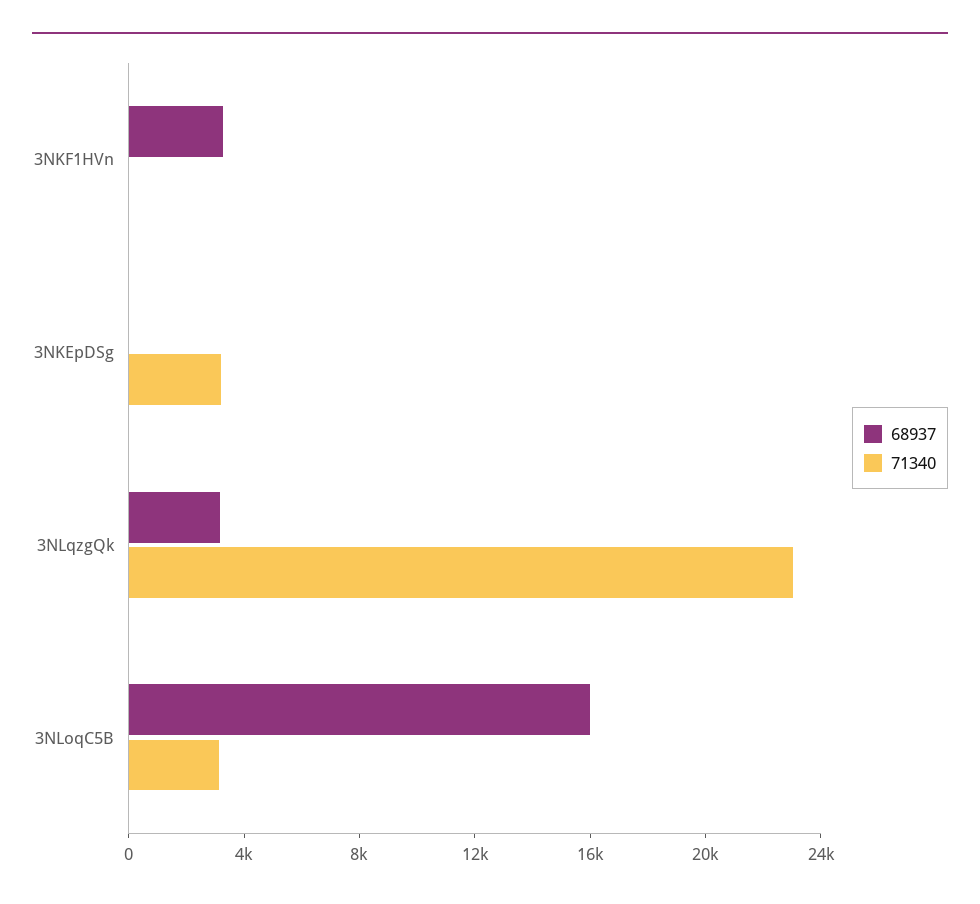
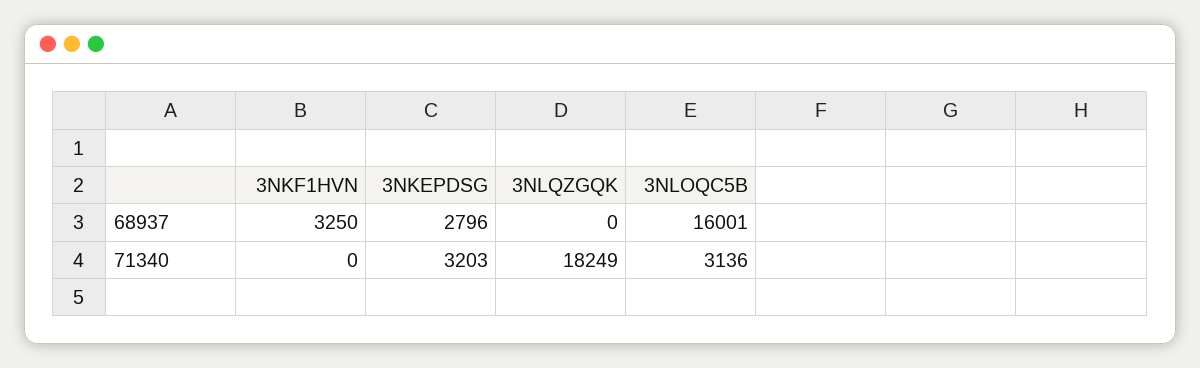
68937, 3NKEpDSg: 0 -> 2796
68937, 3NLqzgQk: 3000 -> 0
71340, 3NLqzgQk: 23000 -> 18249

